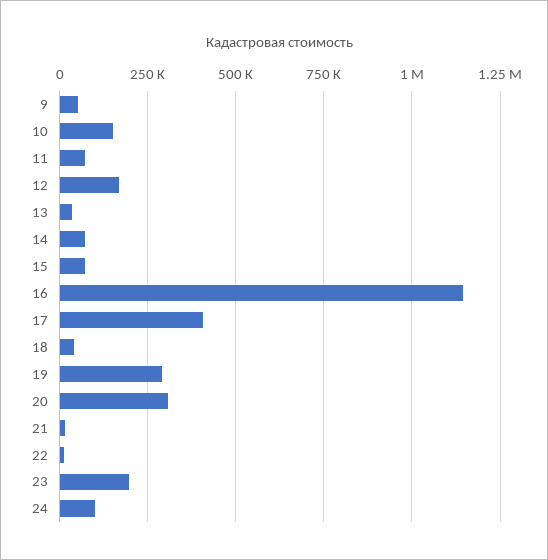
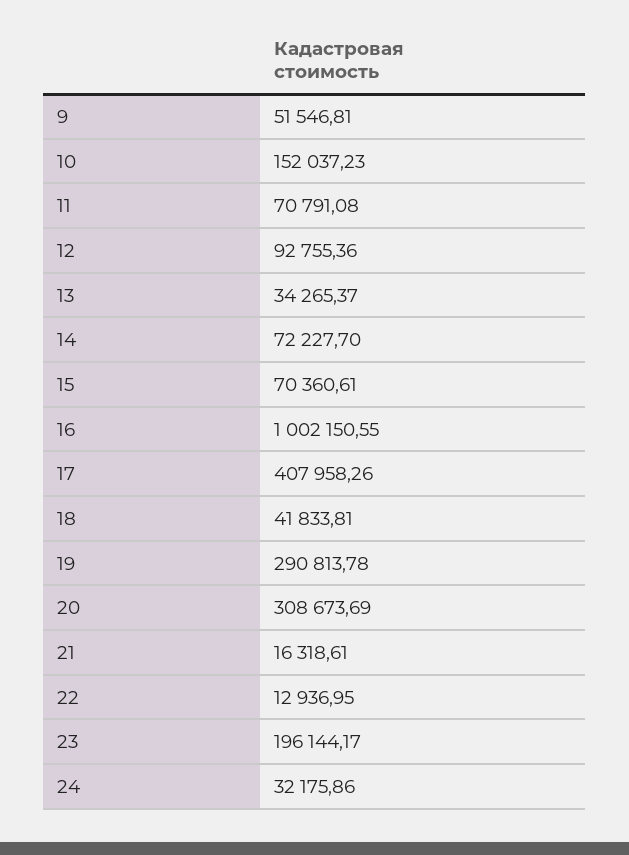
12: 175000 -> 92755.36
16: 1150000 -> 1002150.55
24: 100000 -> 32175.86

